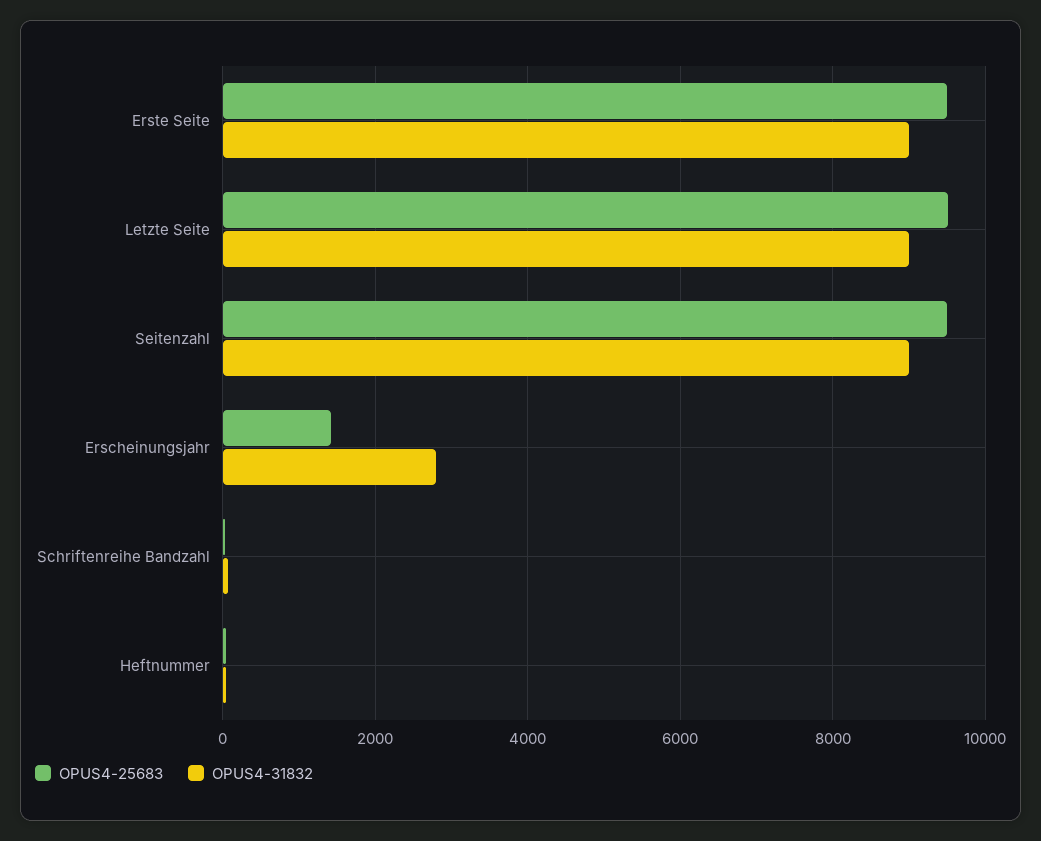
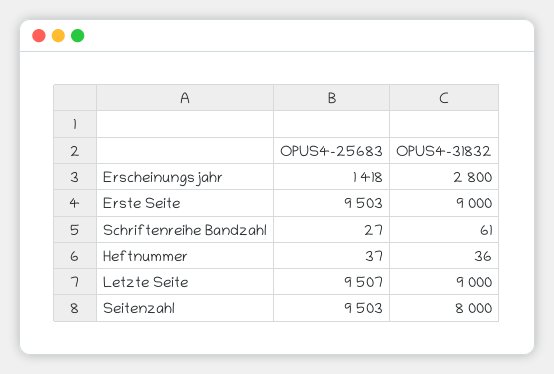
OPUS4-31832, Seitenzahl: 9000 -> 8000

